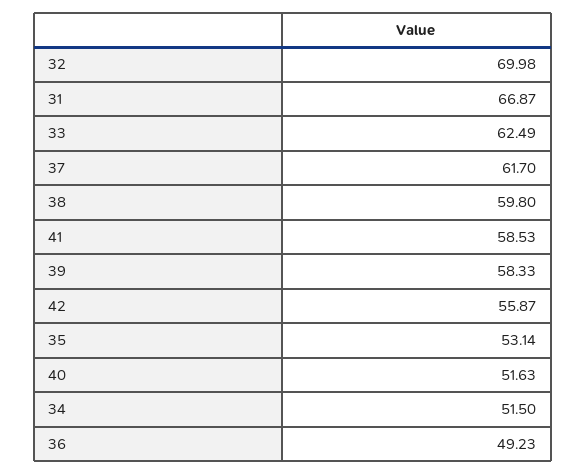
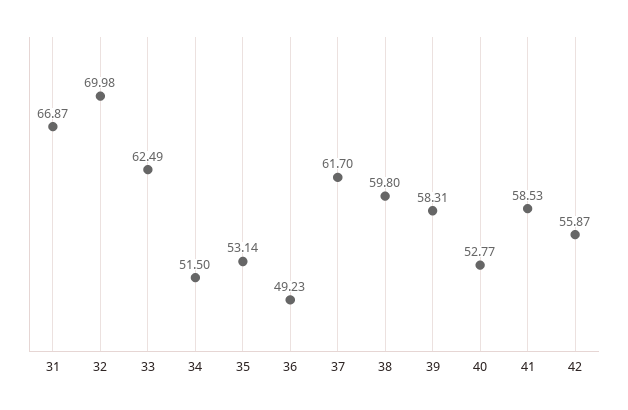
39: 58.33 -> 58.31
40: 51.63 -> 52.77

